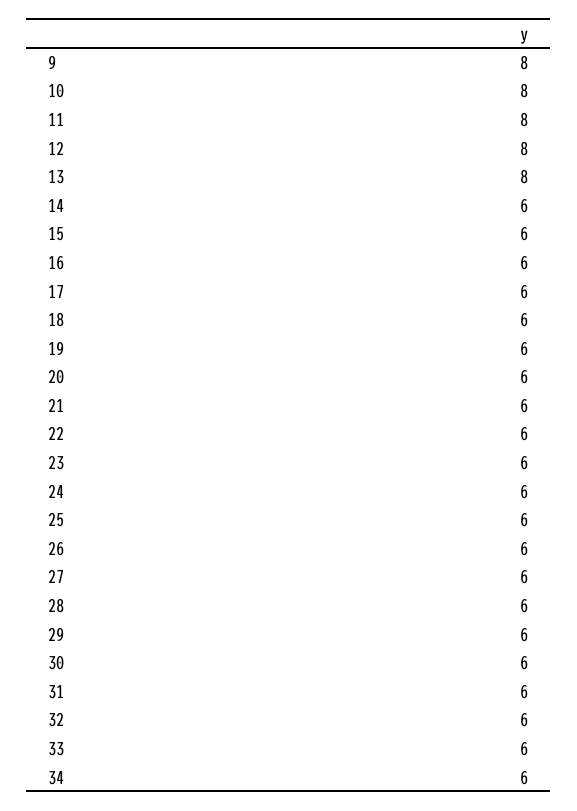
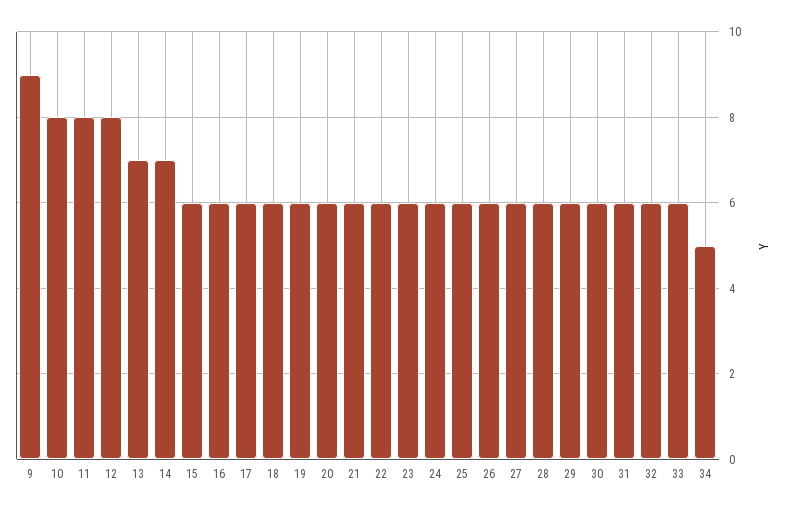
9: 8 -> 9
13: 8 -> 7
14: 6 -> 7
34: 6 -> 5

